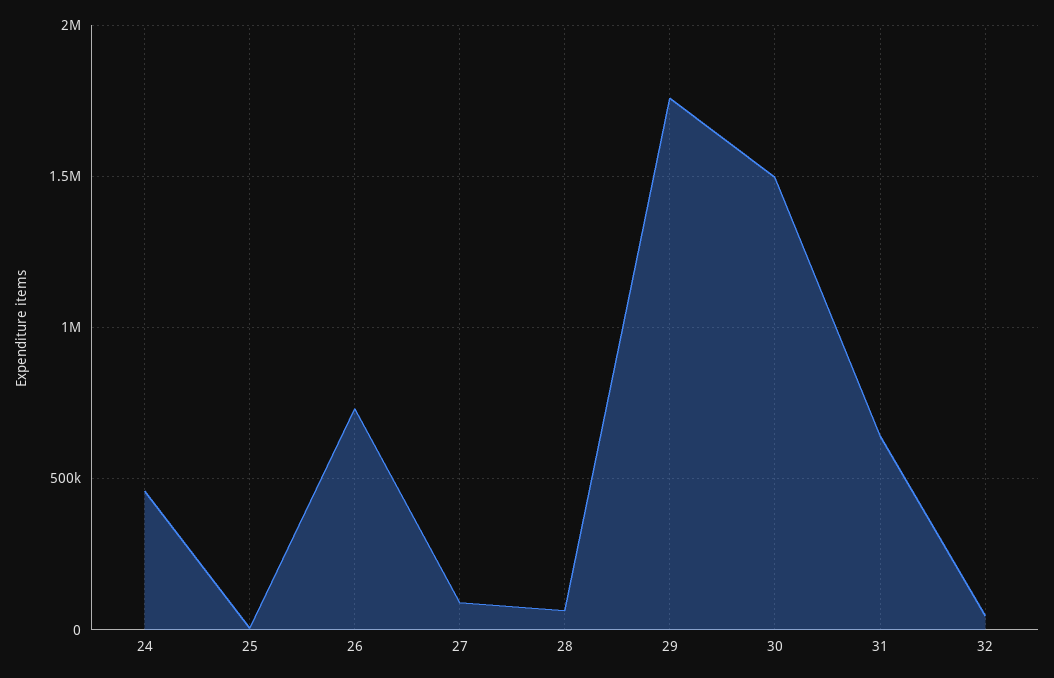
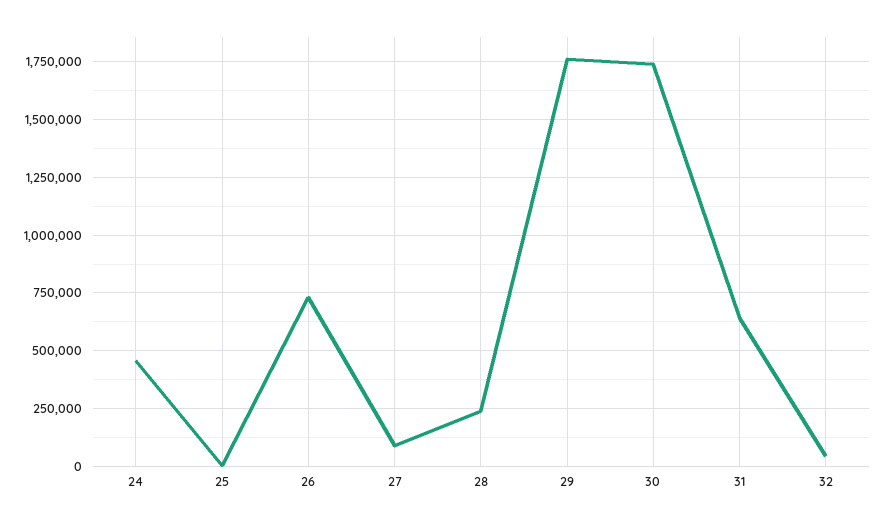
28: 50000 -> 250000
30: 1500000 -> 1750000

